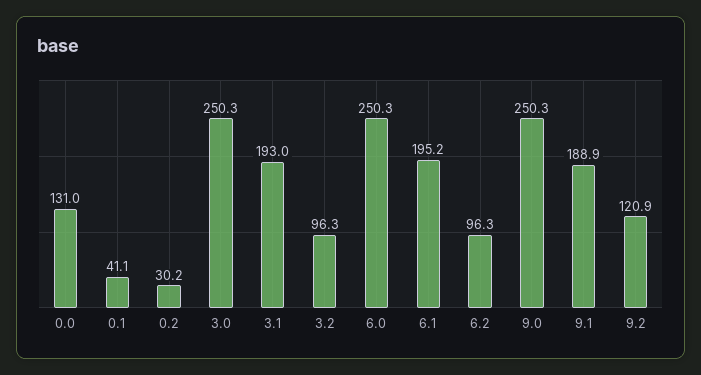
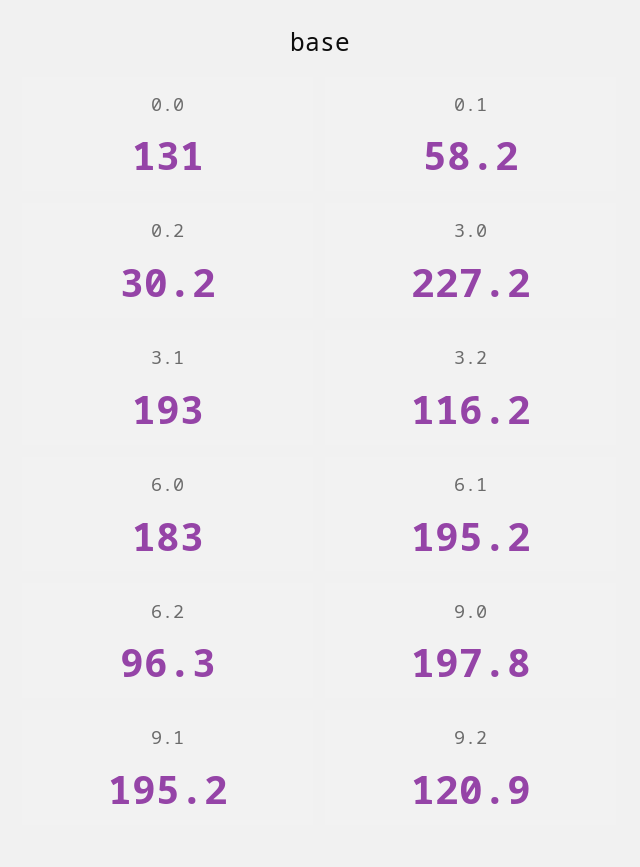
0.1: 41.1 -> 58.2
3.0: 250.3 -> 227.2
3.2: 96.3 -> 116.2
6.0: 250.3 -> 183
9.0: 250.3 -> 197.8
9.1: 188.9 -> 195.2

